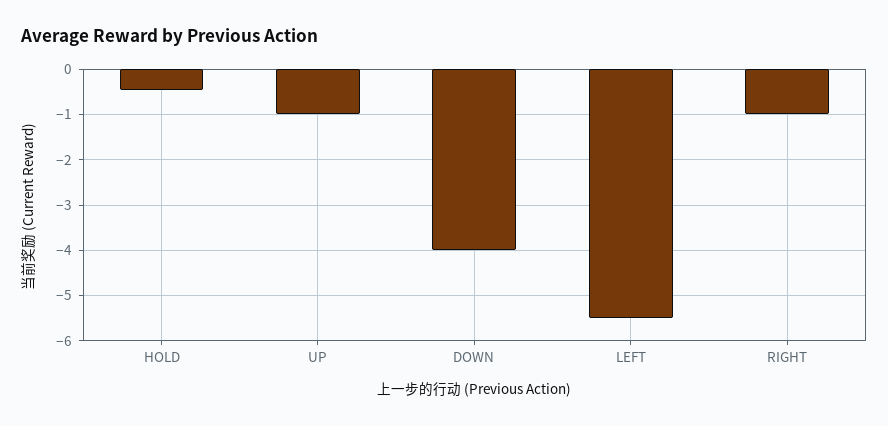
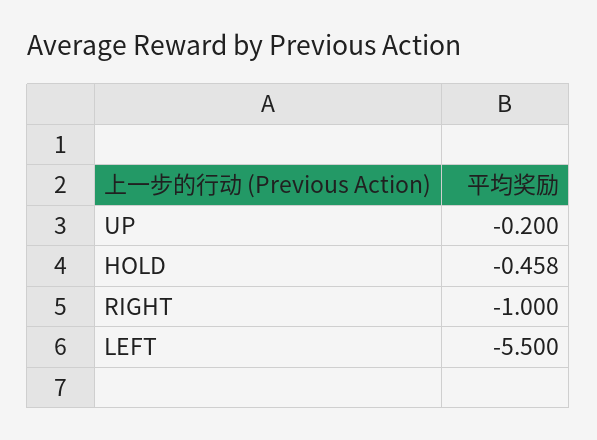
UP: -1 -> -0.2
DOWN: -4 -> none

